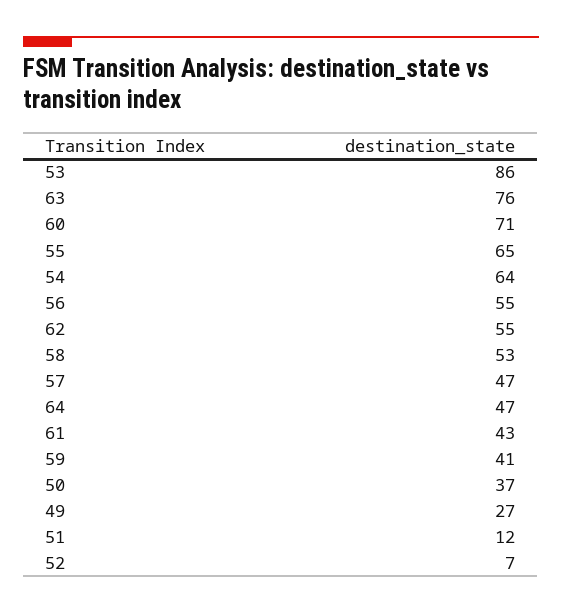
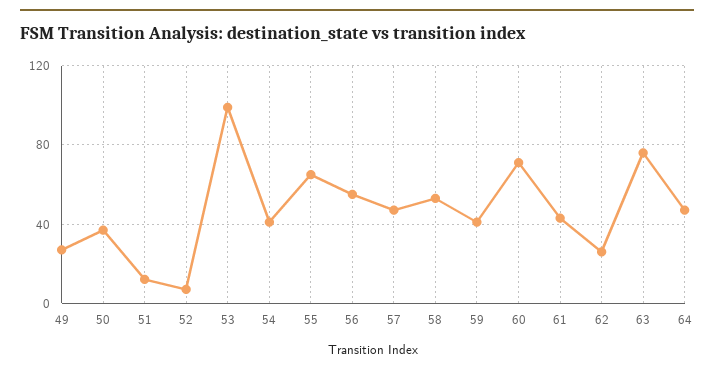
53: 86 -> 100
54: 64 -> 40
62: 55 -> 25

